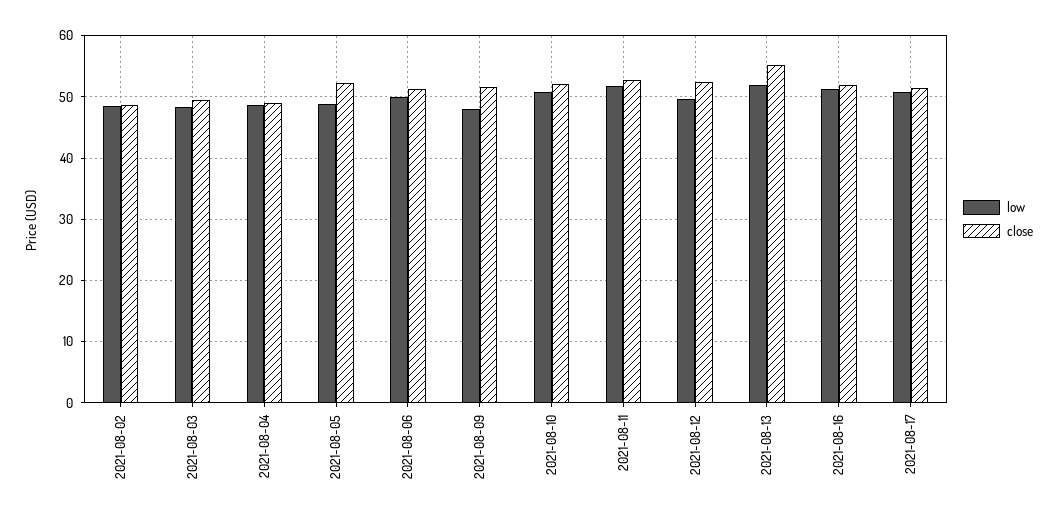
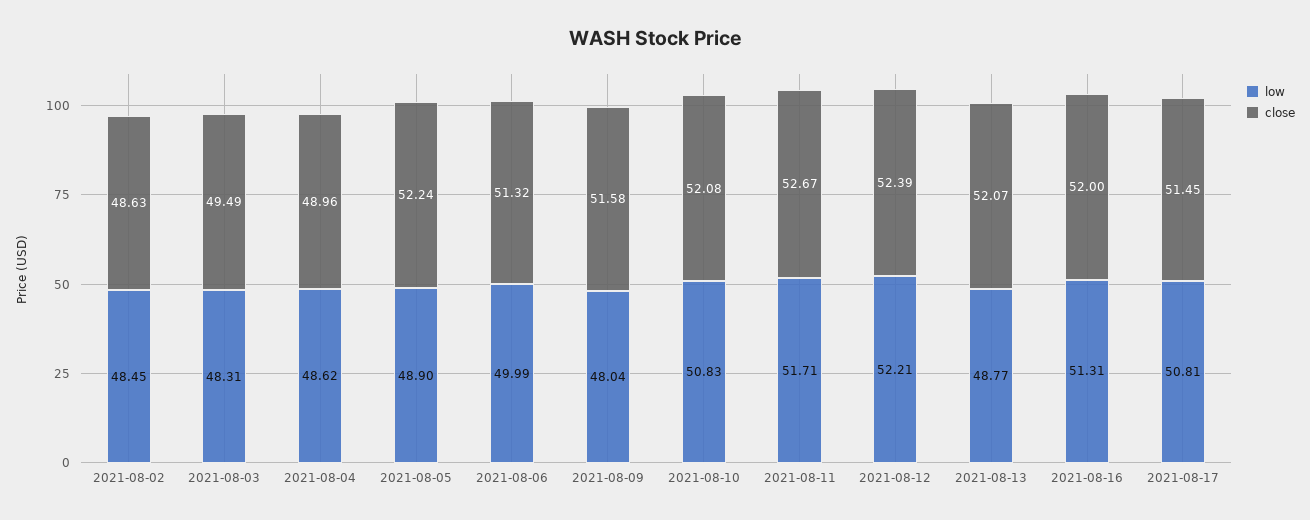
low, 2021-08-12: 50 -> 52.21
low, 2021-08-13: 52 -> 48.77
close, 2021-08-13: 55 -> 52.07

